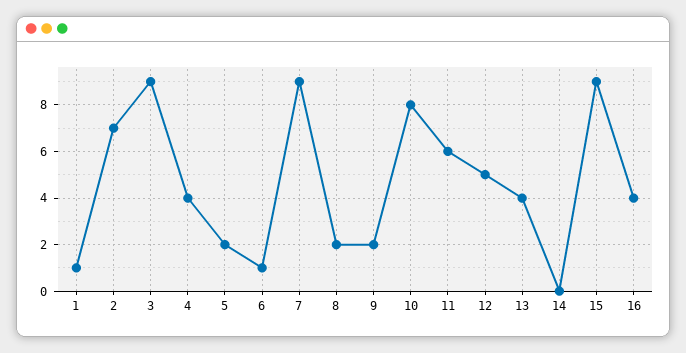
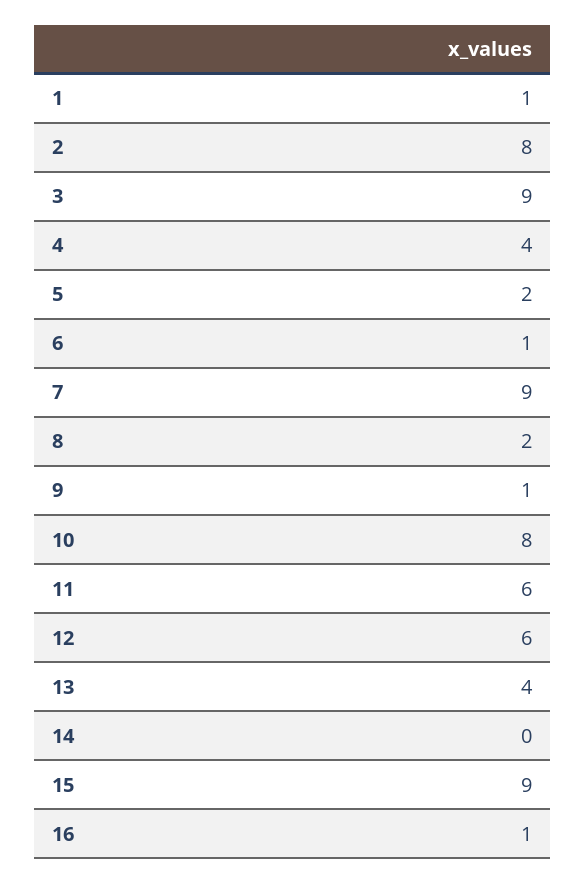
2: 7 -> 8
9: 2 -> 1
12: 5 -> 6
16: 4 -> 1

